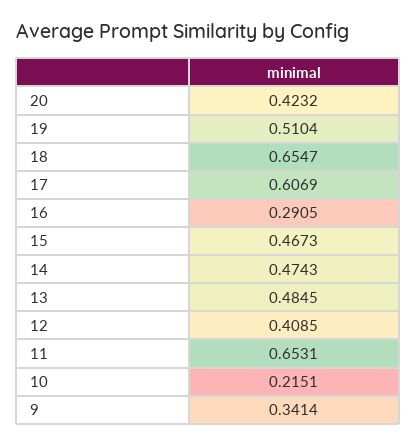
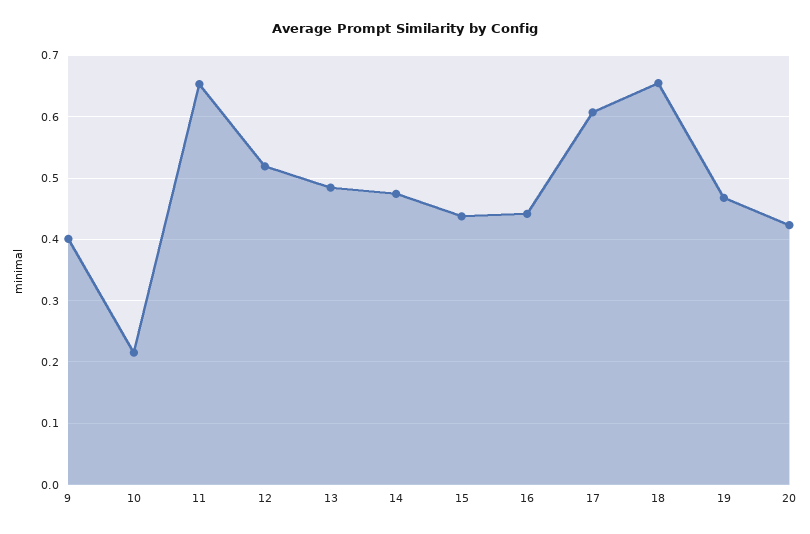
19: 0.5104 -> 0.47
16: 0.2905 -> 0.44
15: 0.4673 -> 0.44
12: 0.4085 -> 0.52
9: 0.3414 -> 0.4

